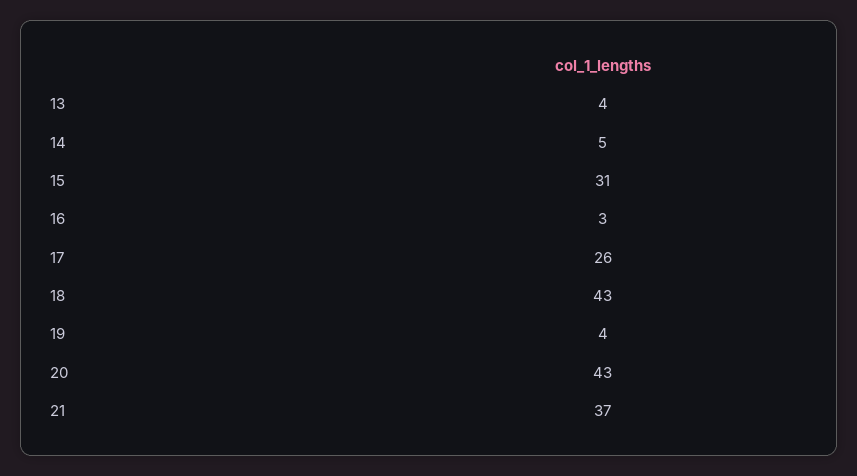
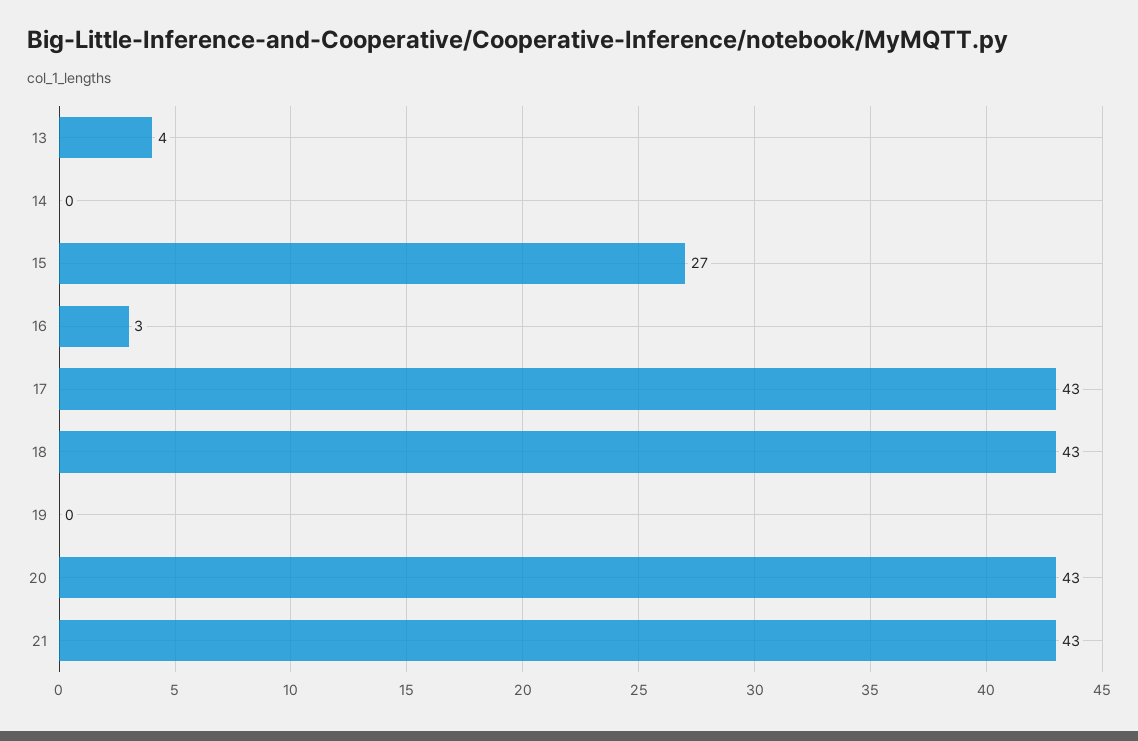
14: 5 -> 0
15: 31 -> 27
17: 26 -> 43
19: 4 -> 0
21: 37 -> 43

